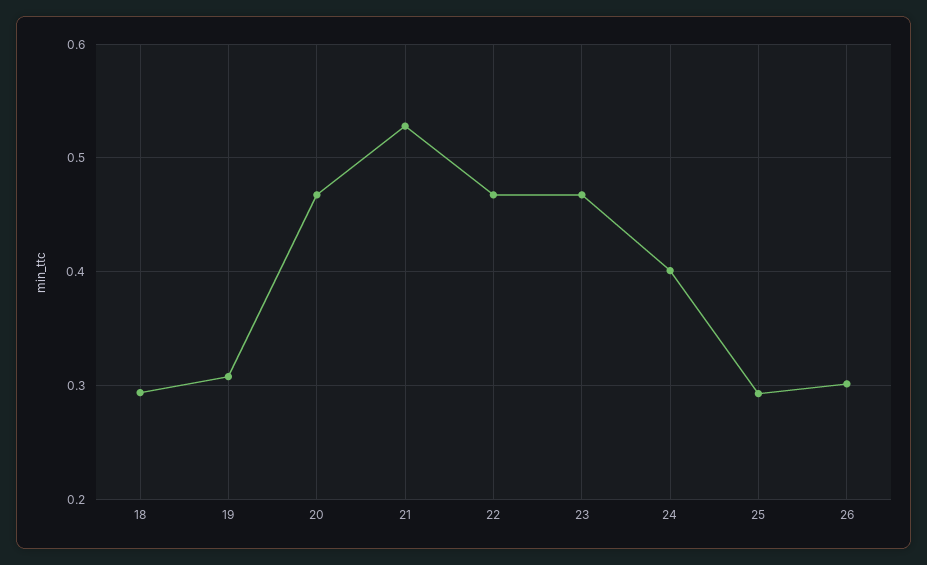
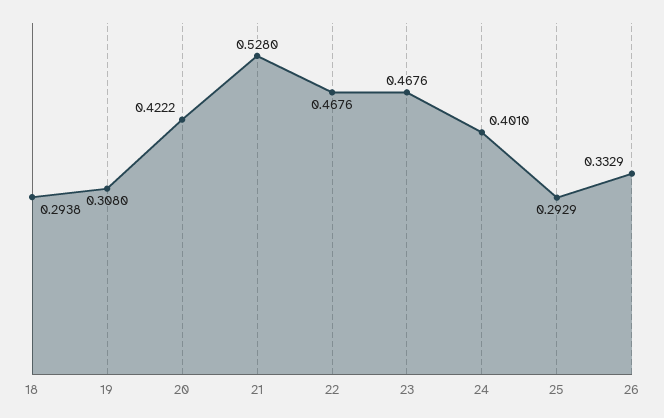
20: 0.47 -> 0.4222
26: 0.3 -> 0.3329

